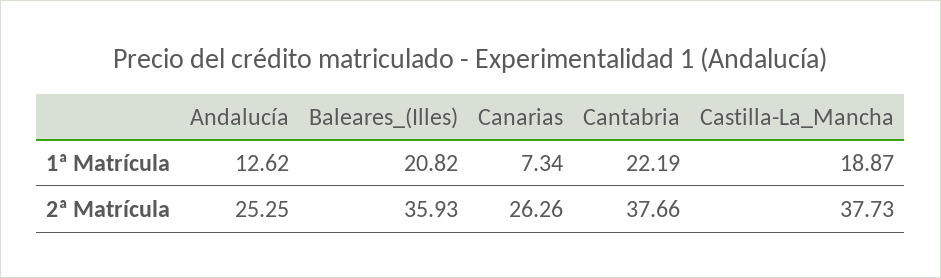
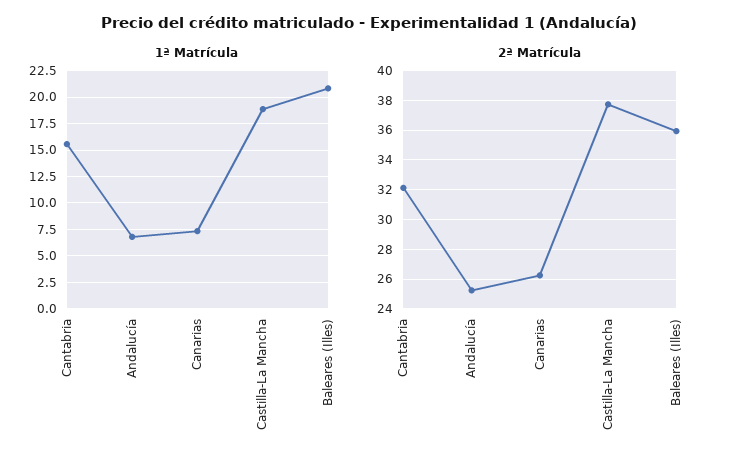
1ª Matrícula, Andalucía: 12.62 -> 7.5
1ª Matrícula, Cantabria: 22.19 -> 15
2ª Matrícula, Cantabria: 37.66 -> 32

